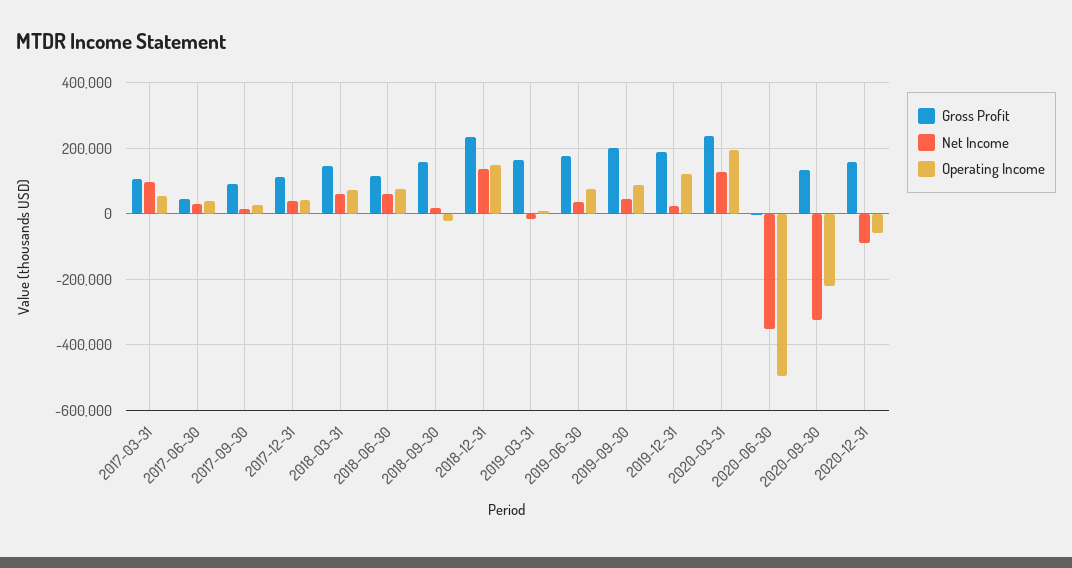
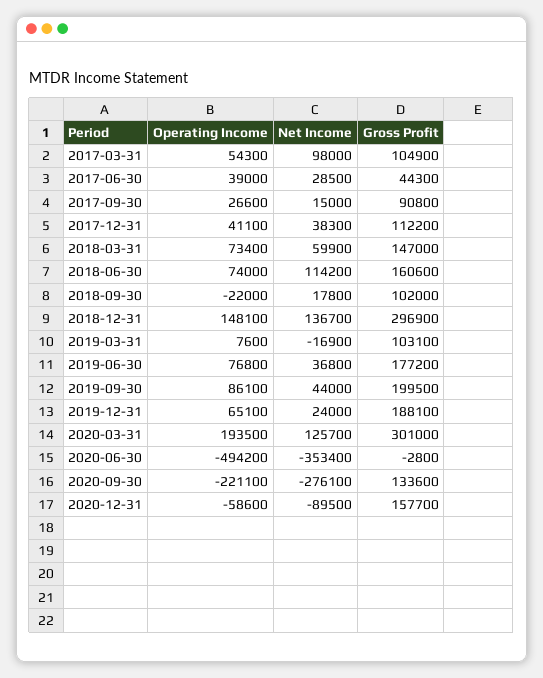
Gross Profit, 2018-06-30: 120000 -> 160600
Net Income, 2018-06-30: 60000 -> 114200
Gross Profit, 2018-09-30: 160000 -> 102000
Gross Profit, 2018-12-31: 240000 -> 296900
Gross Profit, 2019-03-31: 160000 -> 103100
Operating Income, 2019-12-31: 120000 -> 65100
Gross Profit, 2020-03-31: 240000 -> 301000
Net Income, 2020-09-30: -320000 -> -276100

